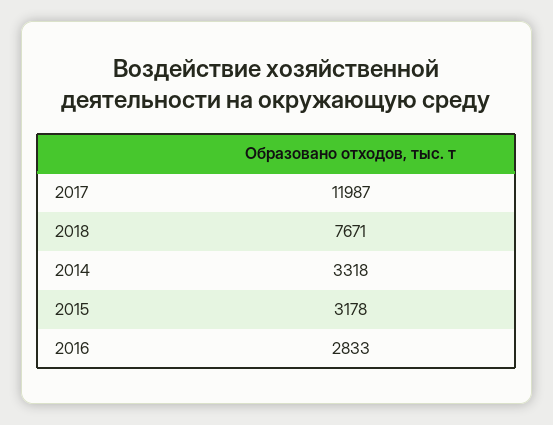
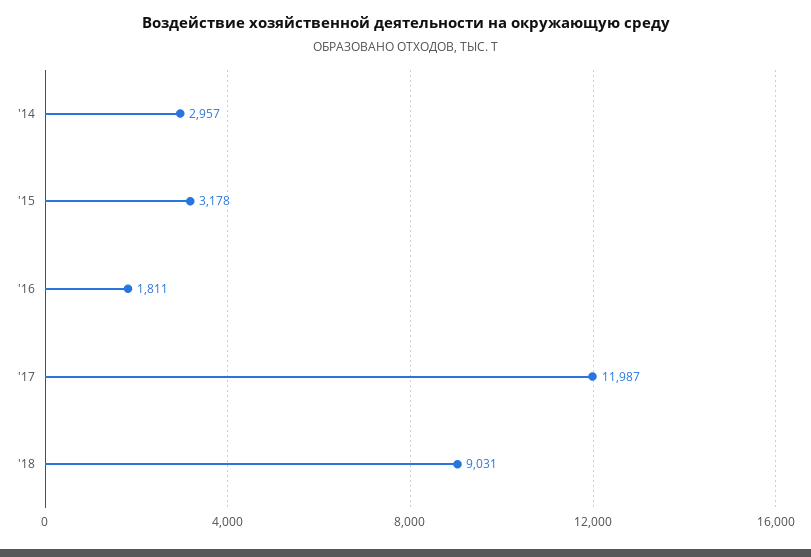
2018: 7671 -> 9031
2014: 3318 -> 2957
2016: 2833 -> 1811

